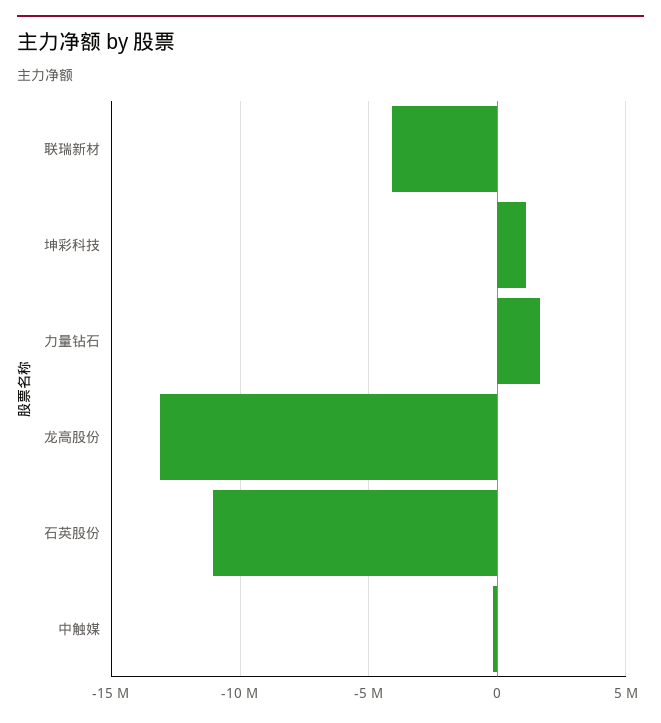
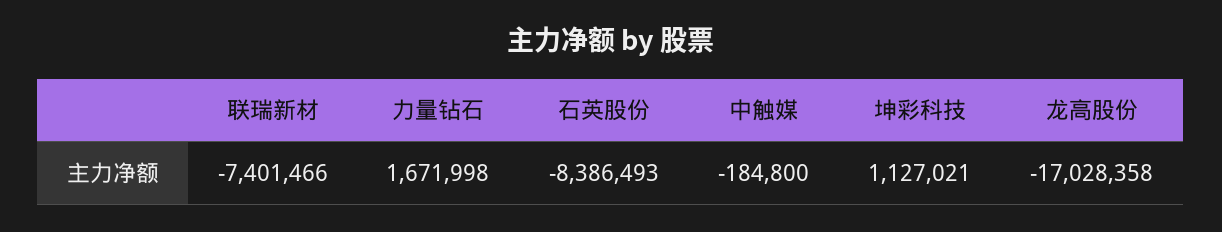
联瑞新材: -4000000 -> -7401466
龙高股份: -13000000 -> -17028358
石英股份: -11000000 -> -8386493

